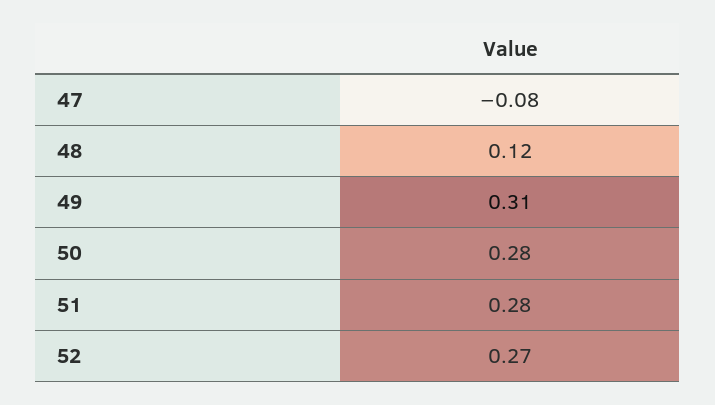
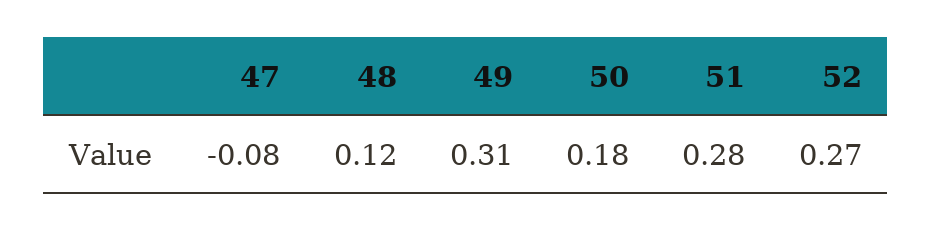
50: 0.28 -> 0.18

